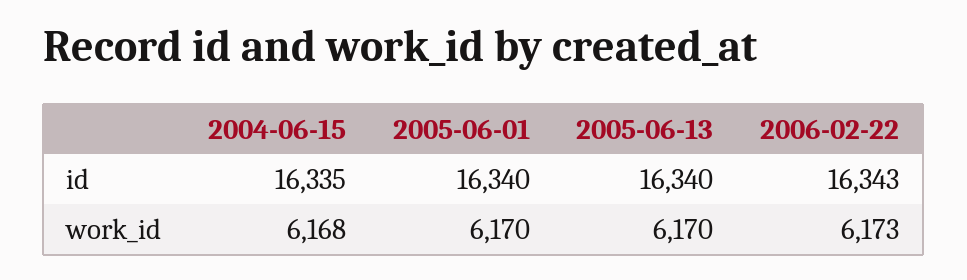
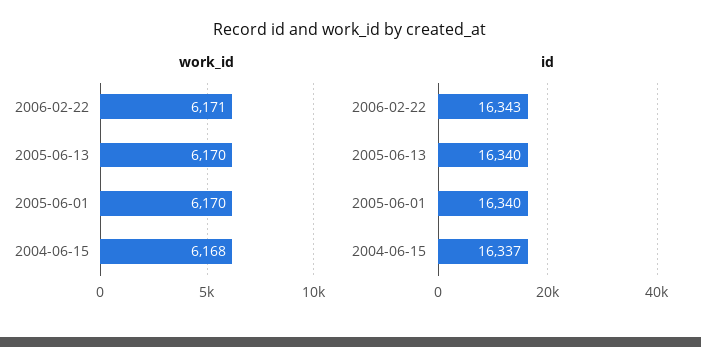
id, 2004-06-15: 16335 -> 16337
work_id, 2006-02-22: 6173 -> 6171

